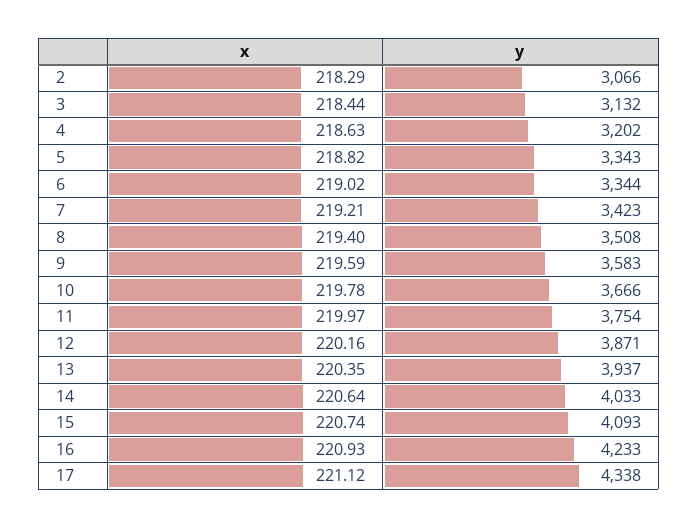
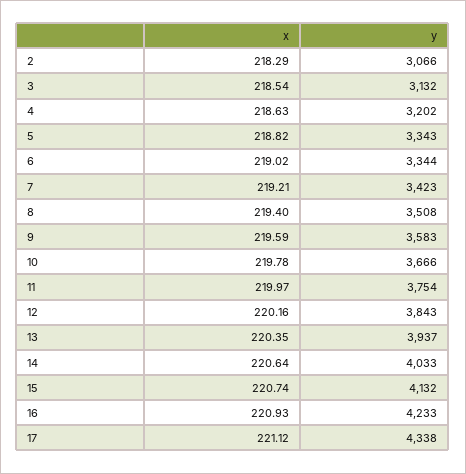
x, 3: 218.44 -> 218.54
y, 12: 3871 -> 3843
y, 15: 4093 -> 4132

